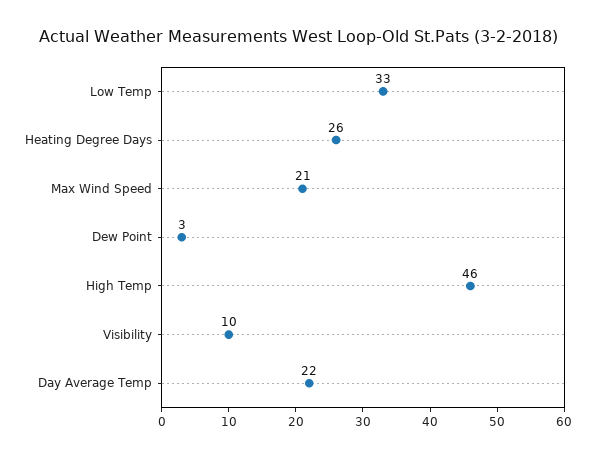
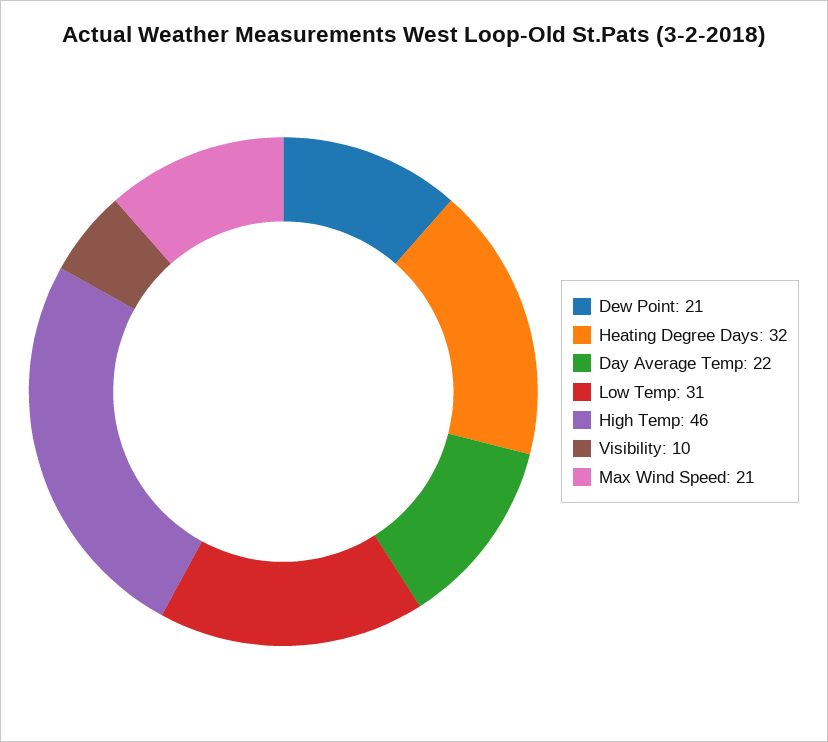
Low Temp: 33 -> 31
Heating Degree Days: 26 -> 32
Dew Point: 3 -> 21

